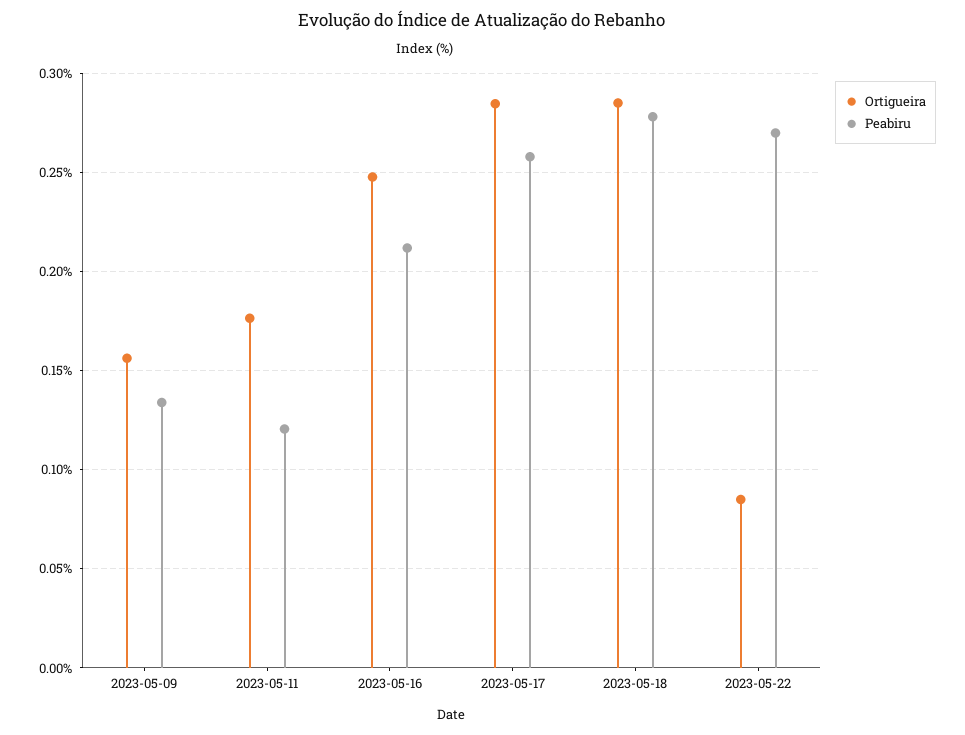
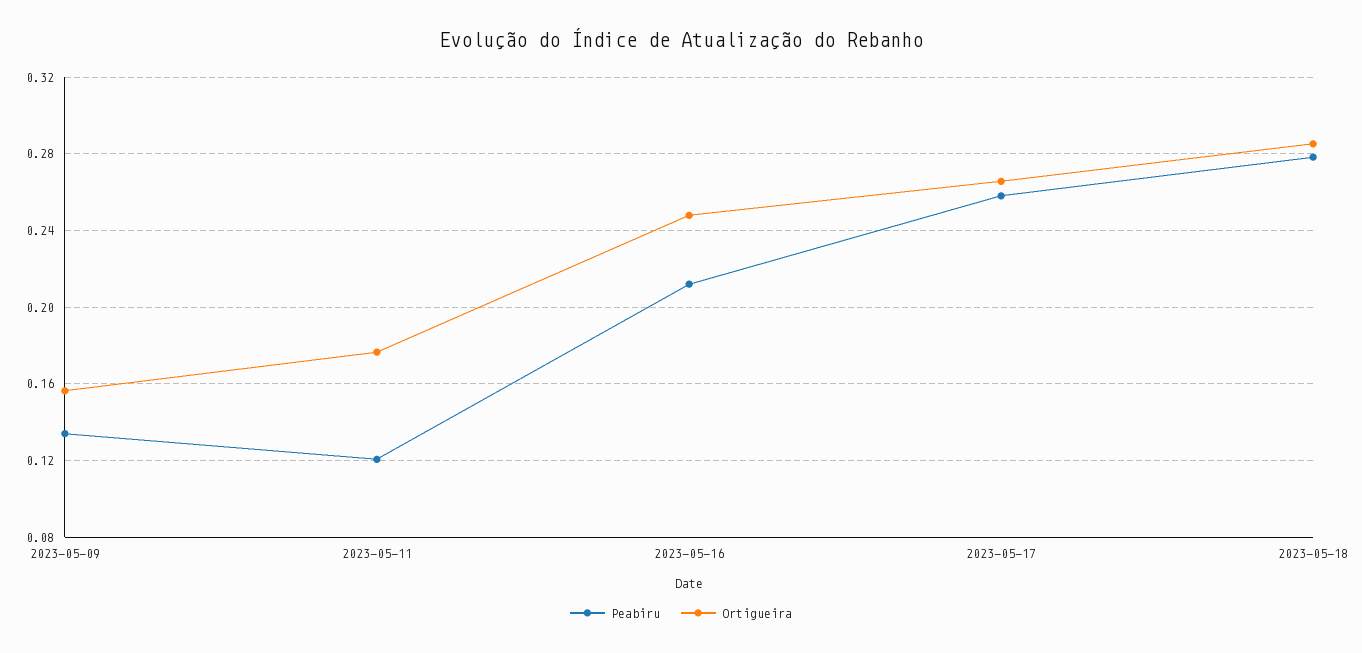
Ortigueira, 2023-05-17: 0.285 -> 0.265
Ortigueira, 2023-05-22: 0.085 -> none
Peabiru, 2023-05-22: 0.27 -> none

